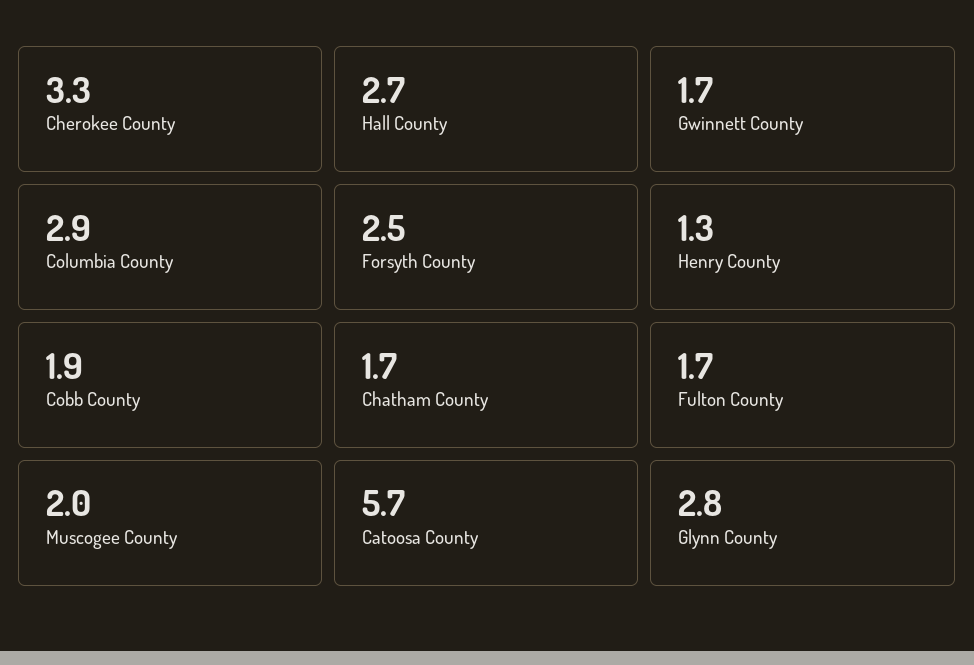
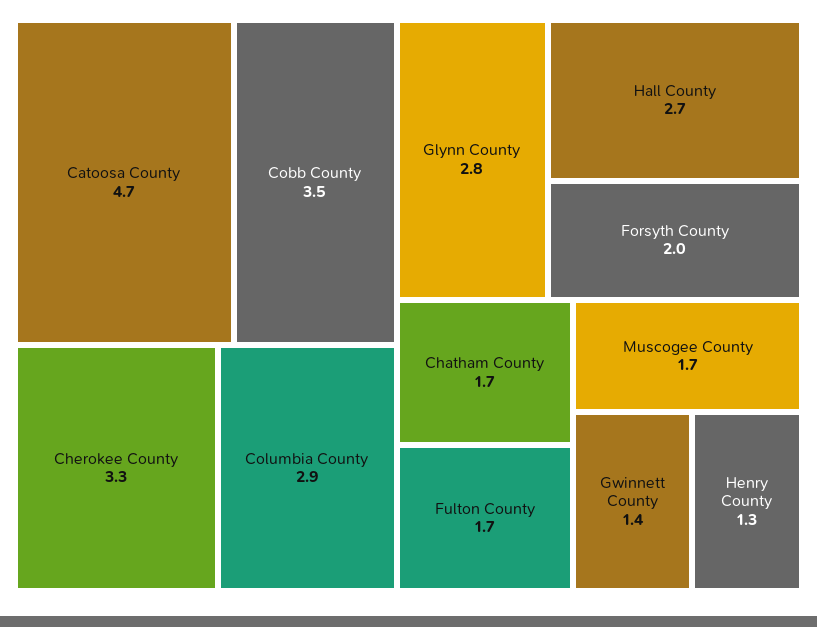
Gwinnett County: 1.7 -> 1.4
Forsyth County: 2.5 -> 2
Cobb County: 1.9 -> 3.5
Muscogee County: 2 -> 1.7
Catoosa County: 5.7 -> 4.7

